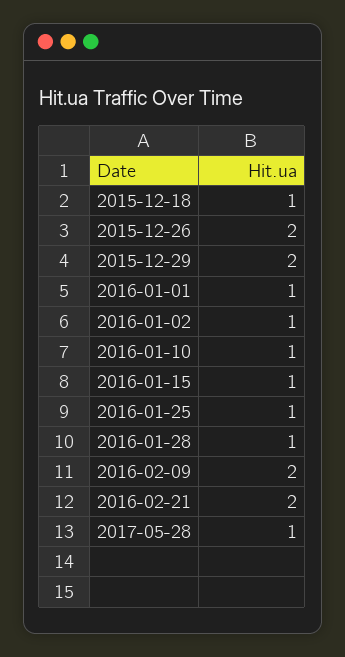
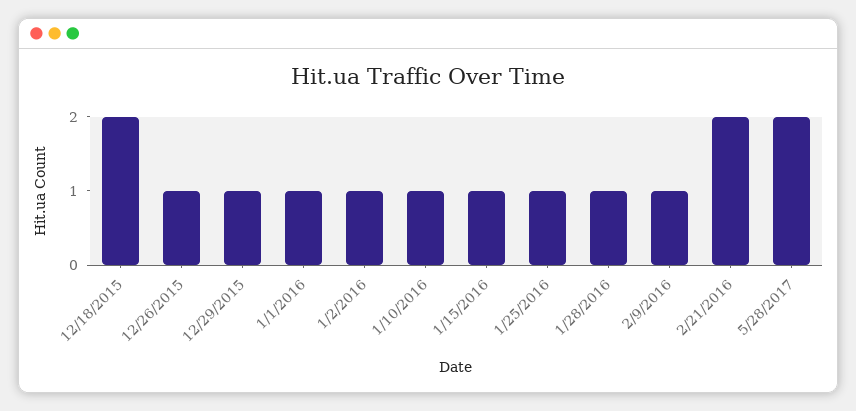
2015-12-18: 1 -> 2
2015-12-26: 2 -> 1
2015-12-29: 2 -> 1
2016-02-09: 2 -> 1
2017-05-28: 1 -> 2

